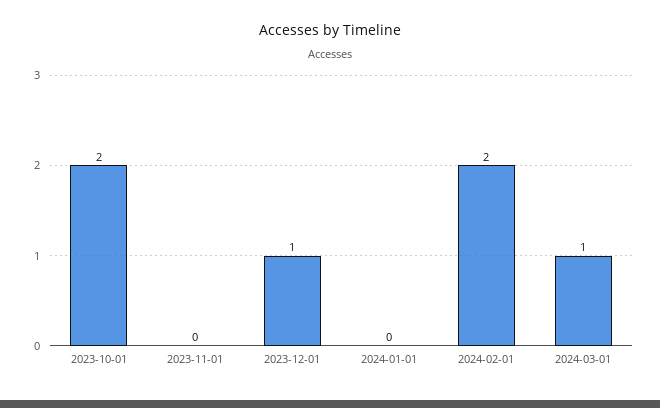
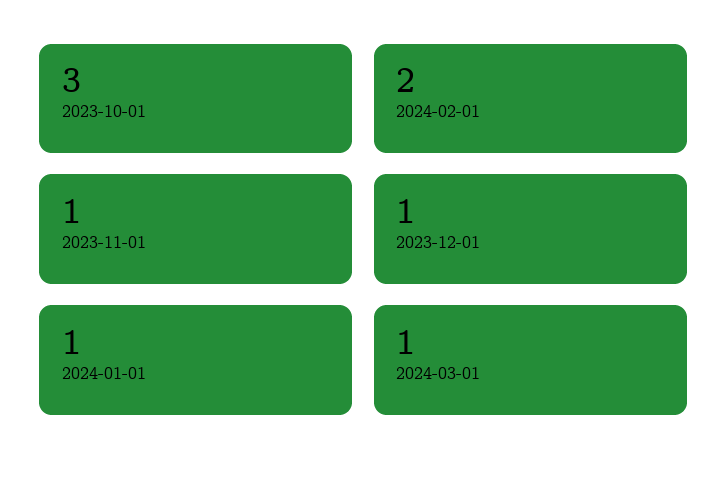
2023-10-01: 2 -> 3
2023-11-01: 0 -> 1
2024-01-01: 0 -> 1

